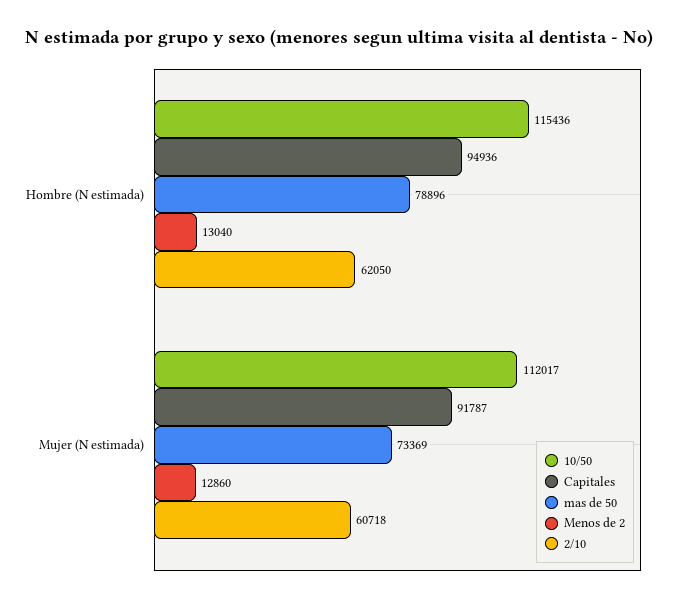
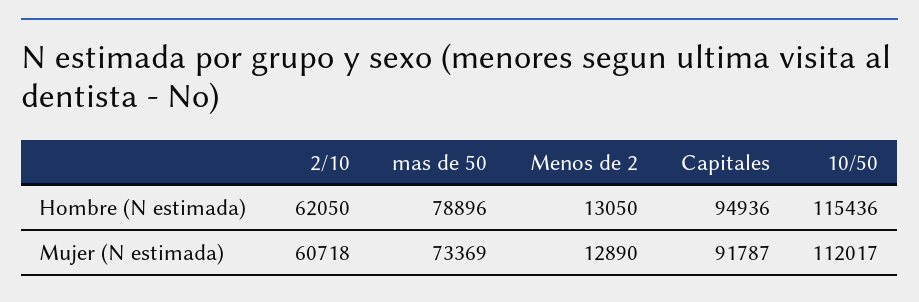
Menos de 2, Hombre (N estimada): 13040 -> 13050
Menos de 2, Mujer (N estimada): 12860 -> 12890

